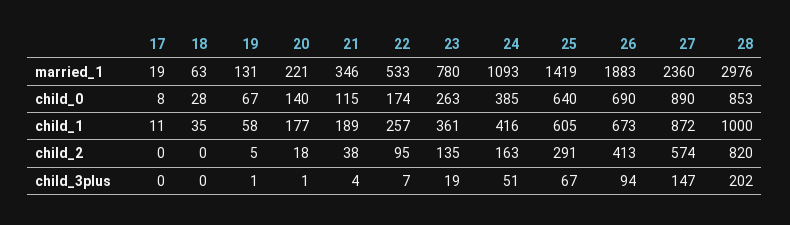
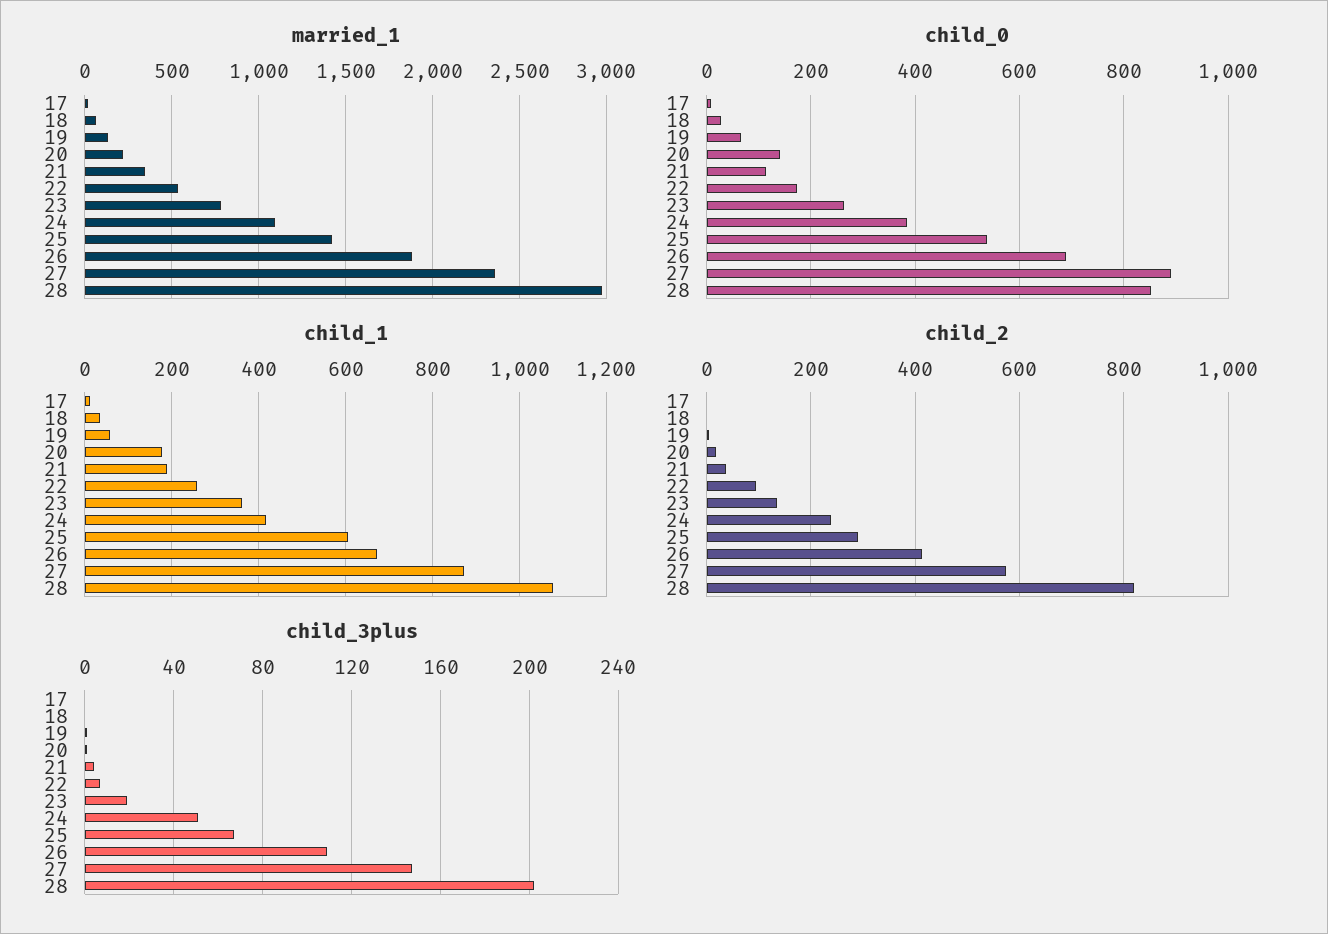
child_0, 25: 640 -> 540
child_1, 28: 1000 -> 1080
child_2, 24: 163 -> 240
child_3plus, 26: 94 -> 110

